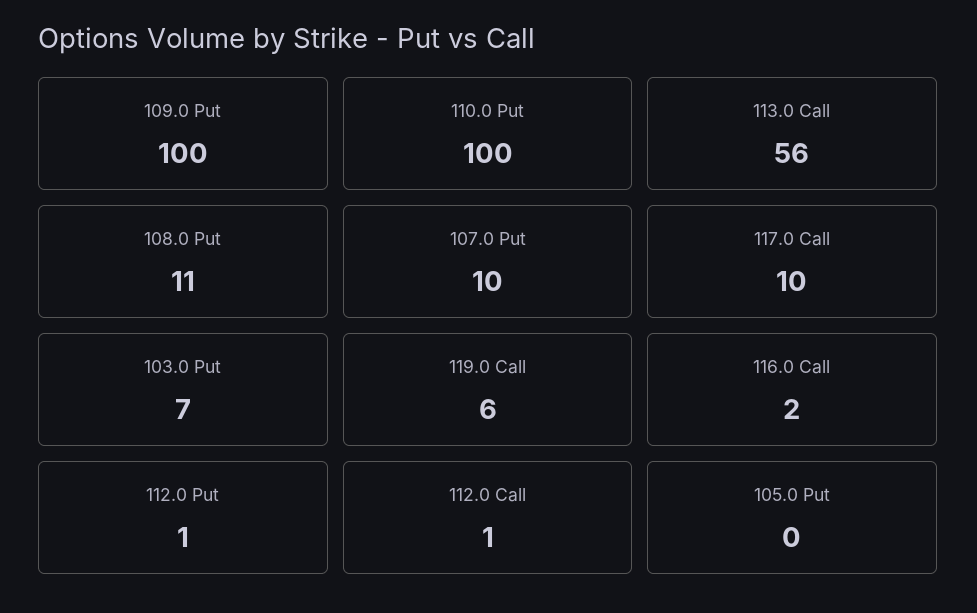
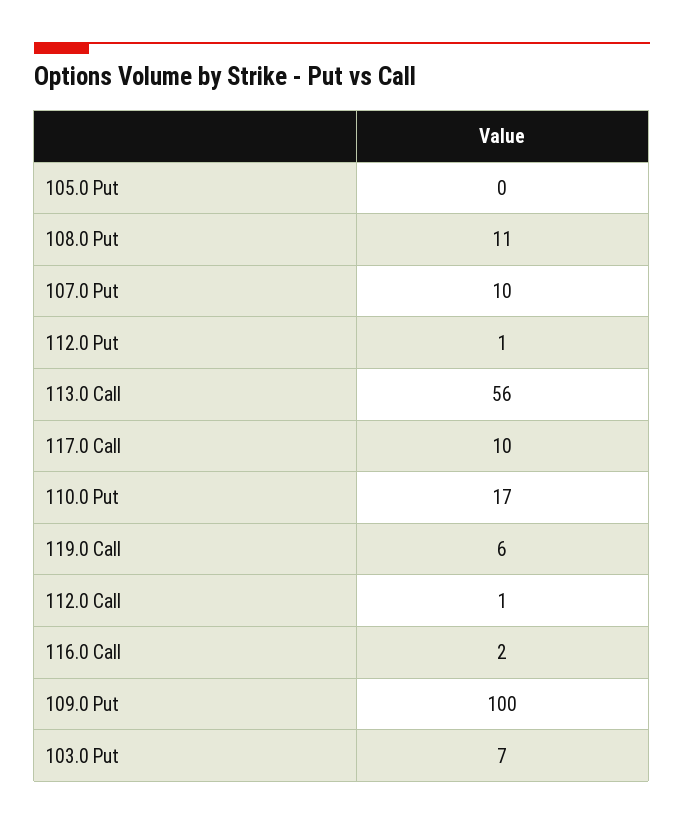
110.0 Put: 100 -> 17

